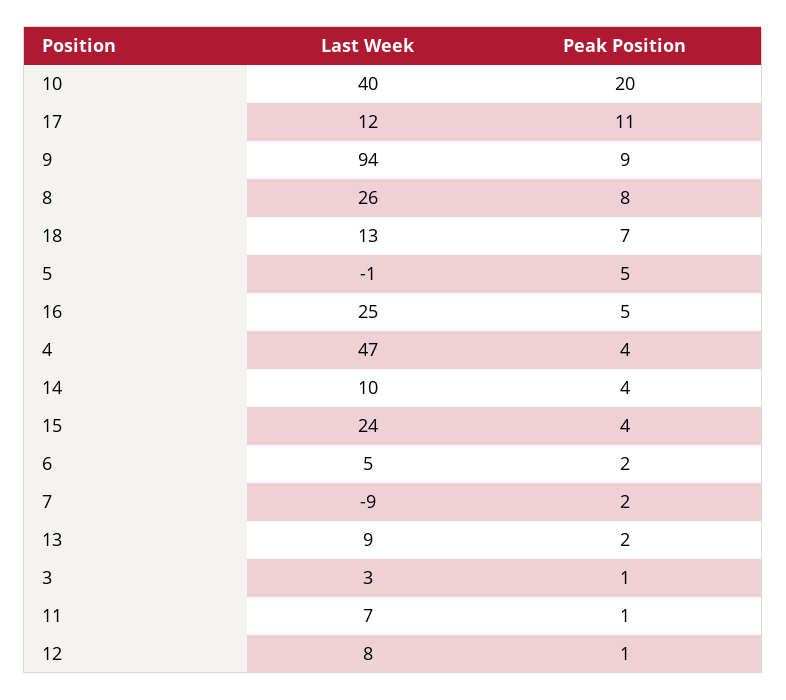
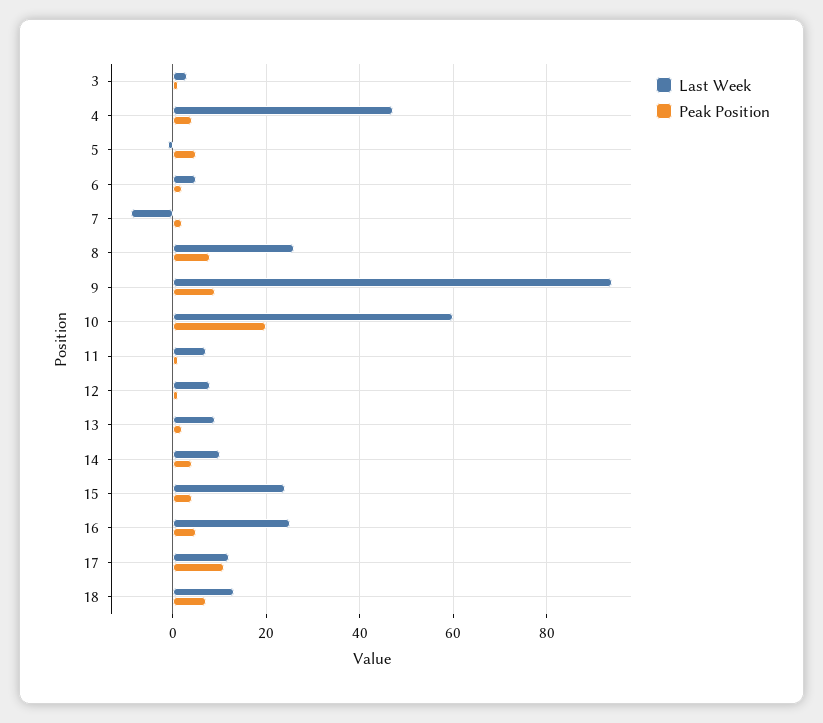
Last Week, 10: 40 -> 60

